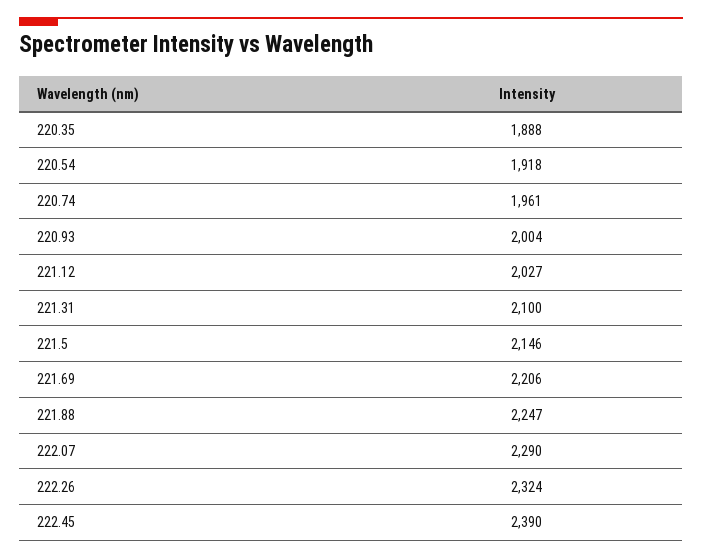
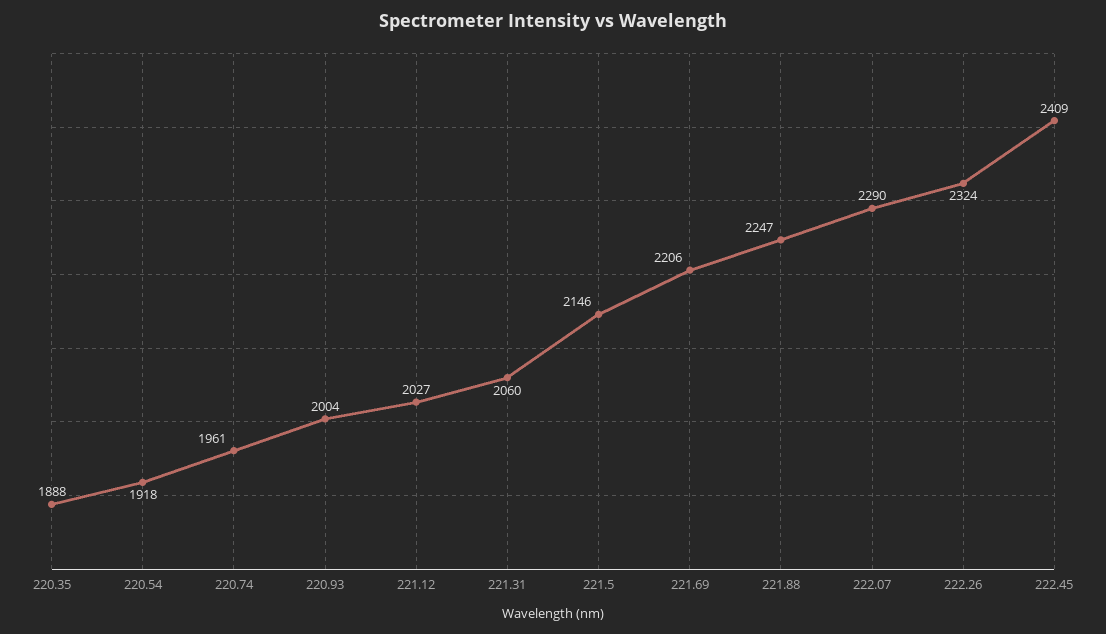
221.31: 2100 -> 2060
222.45: 2390 -> 2409

